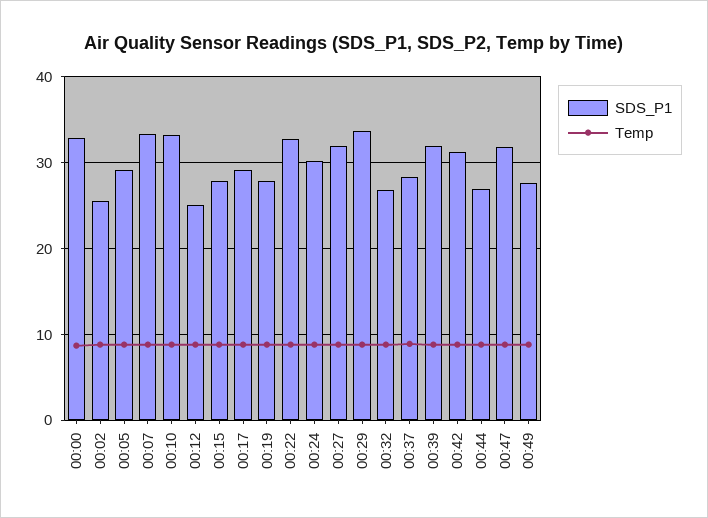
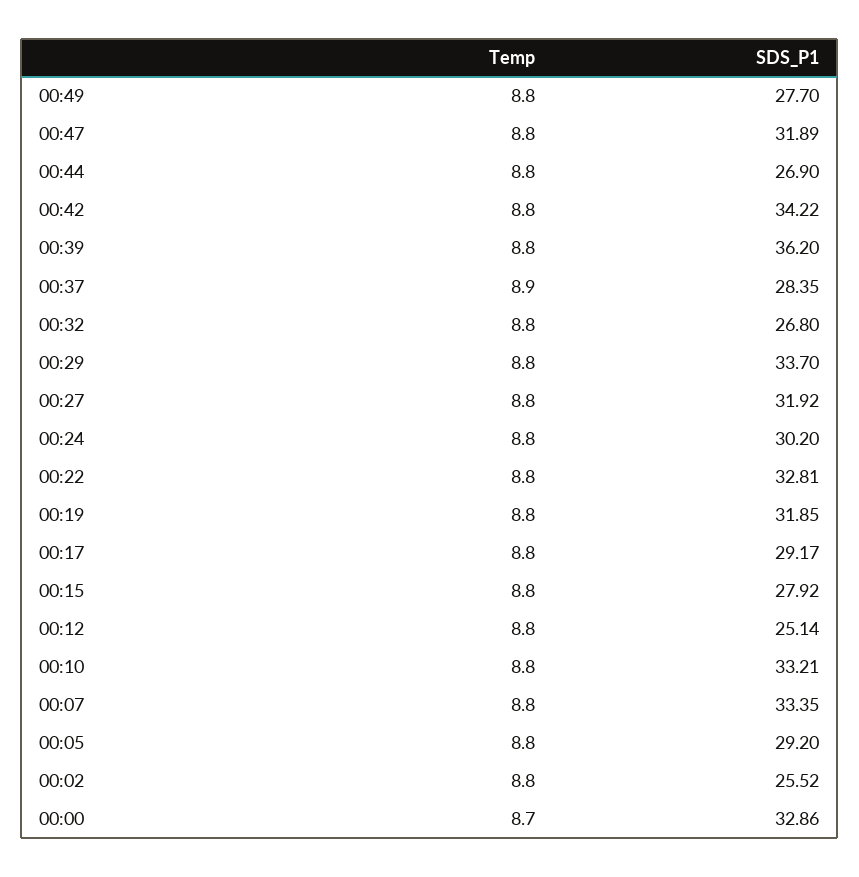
SDS_P1, 00:19: 28 -> 31.85
SDS_P1, 00:39: 32 -> 36.2
SDS_P1, 00:42: 31 -> 34.22

